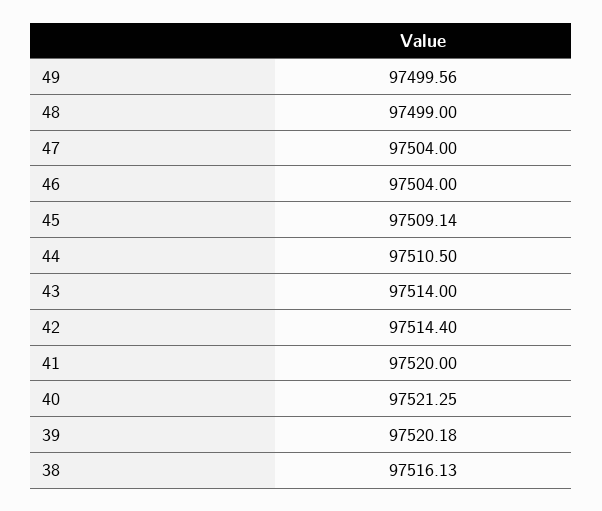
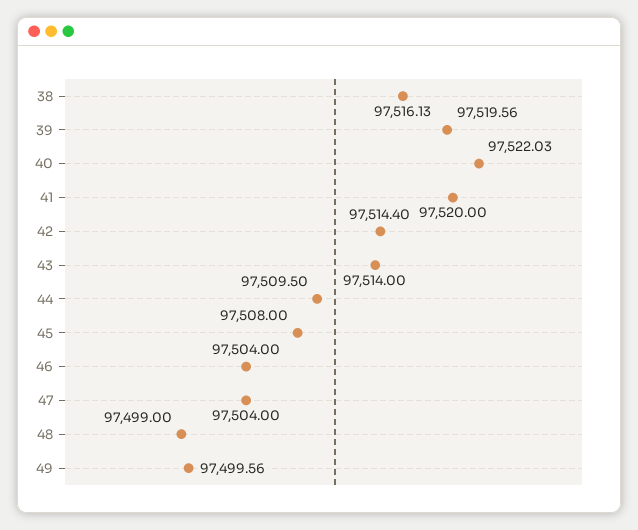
45: 97509.14 -> 97508
44: 97510.5 -> 97509.5
40: 97521.25 -> 97522.03
39: 97520.18 -> 97519.56

